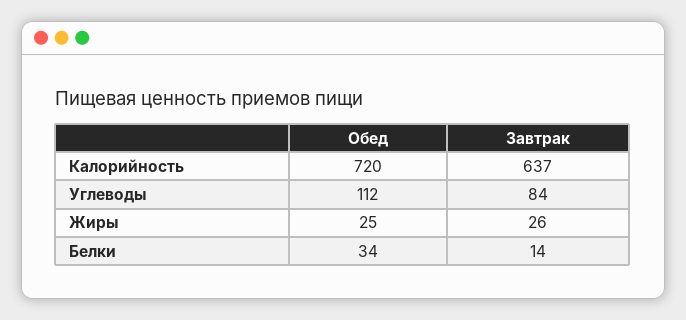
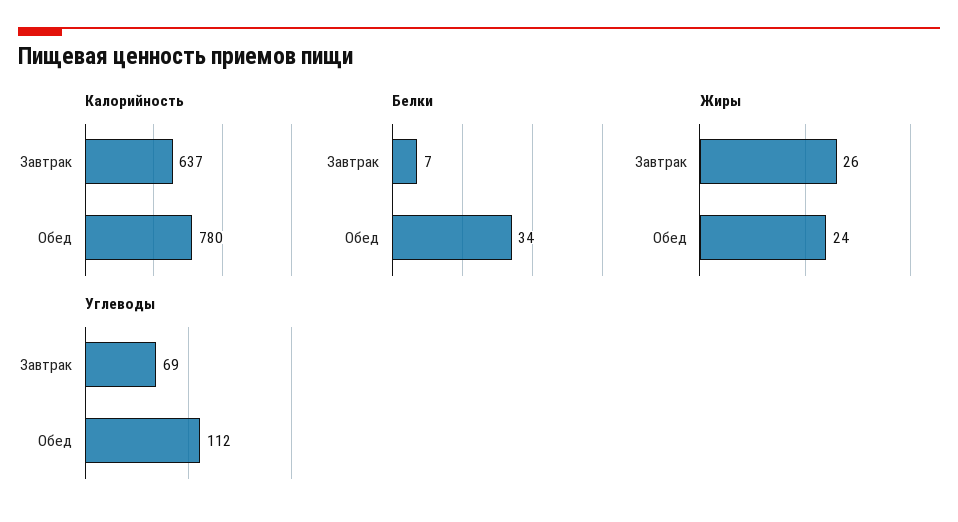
Калорийность, Обед: 720 -> 780
Углеводы, Завтрак: 84 -> 69
Жиры, Обед: 25 -> 24
Белки, Завтрак: 14 -> 7

